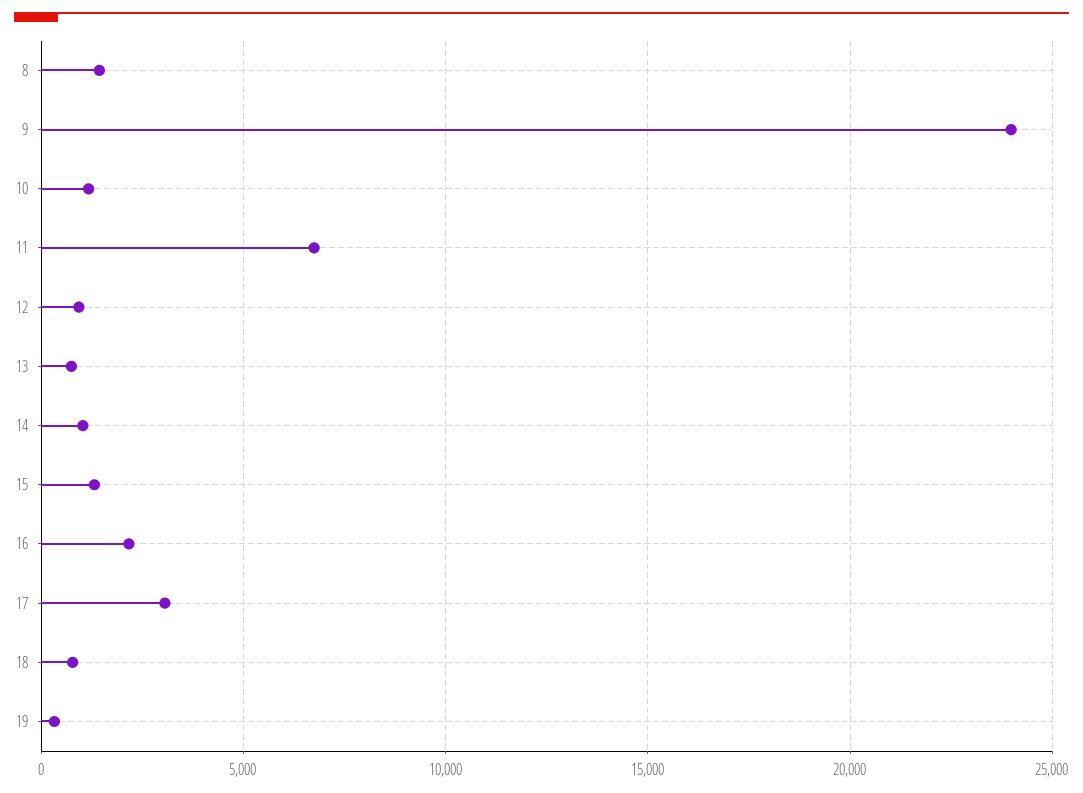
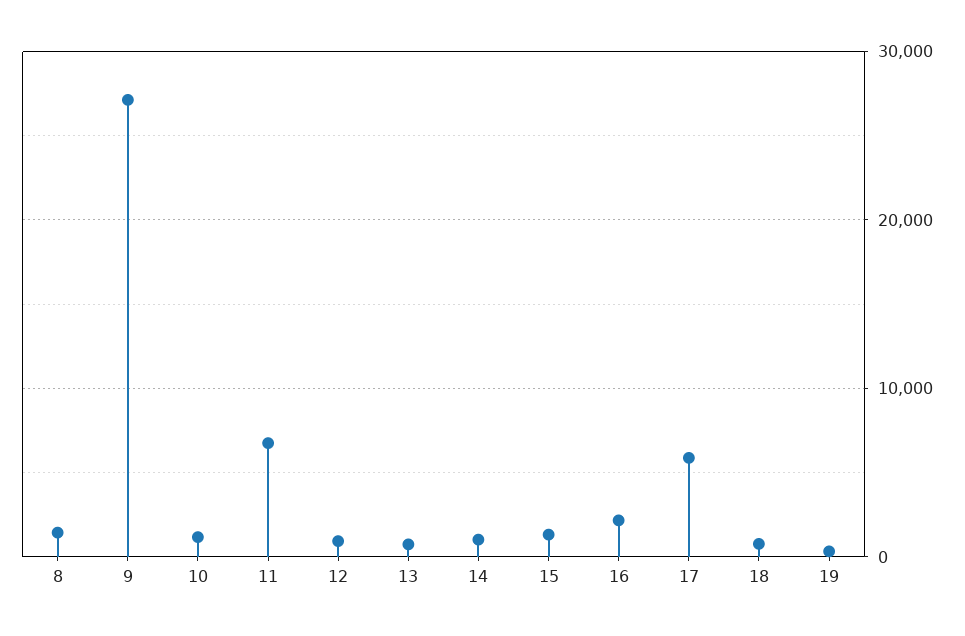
9: 24000 -> 27000
17: 3000 -> 6000

